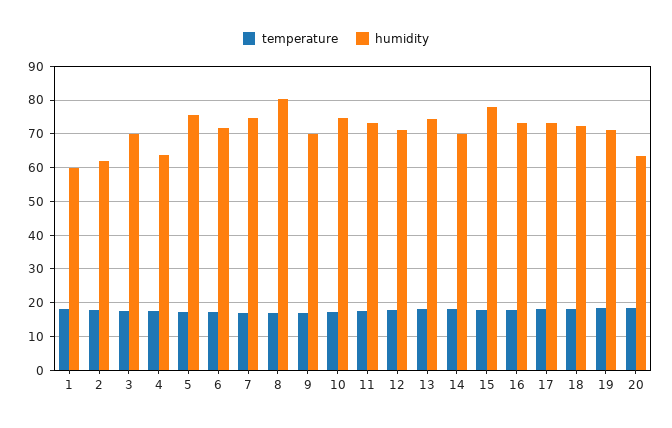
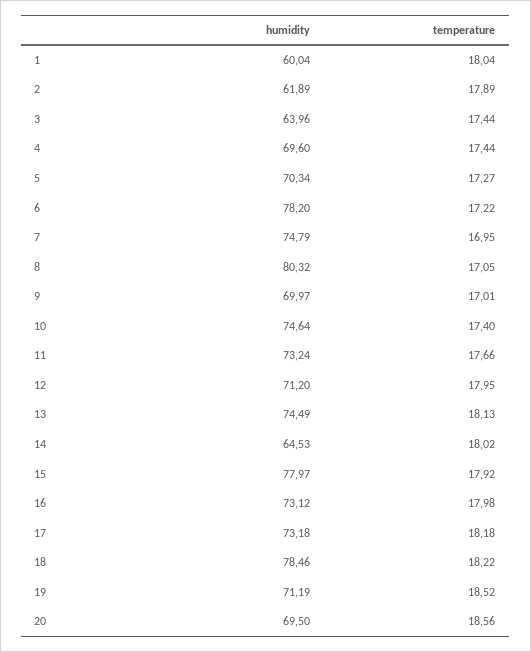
humidity, 3: 70 -> 63.96
humidity, 4: 64 -> 69.6
humidity, 5: 76 -> 70.34
humidity, 6: 72 -> 78.2
humidity, 14: 70 -> 64.53
humidity, 18: 72 -> 78.46
humidity, 20: 64 -> 69.5

